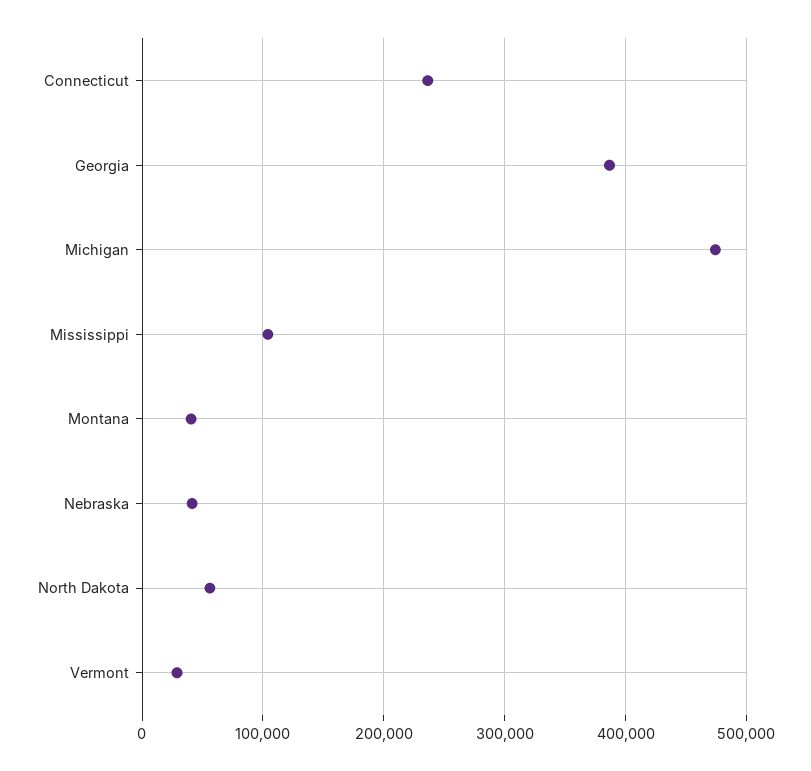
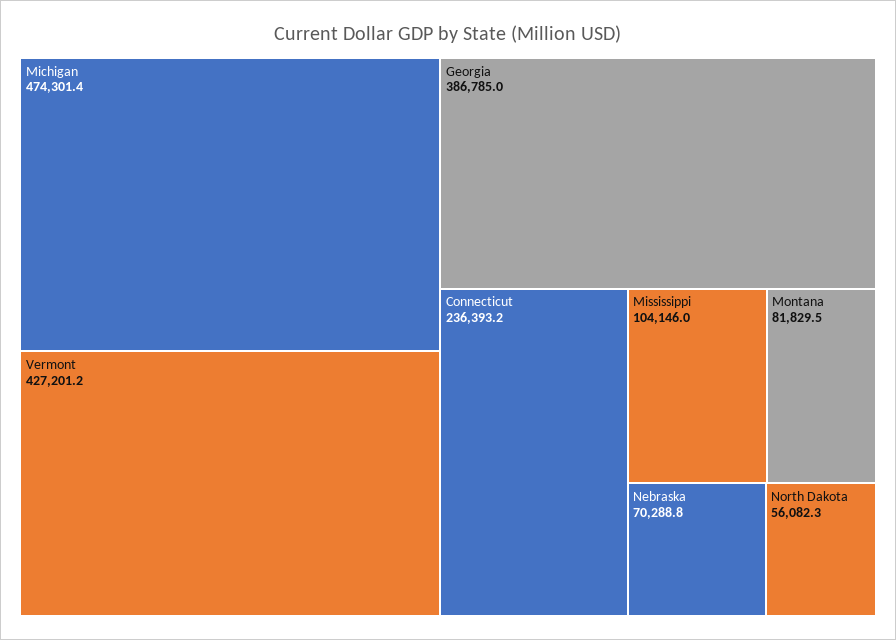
Montana: 40000 -> 81829.5
Nebraska: 40000 -> 70288.8
Vermont: 30000 -> 427201.2

